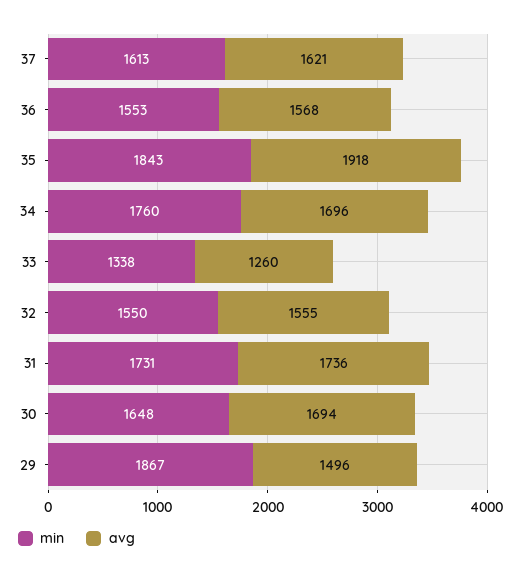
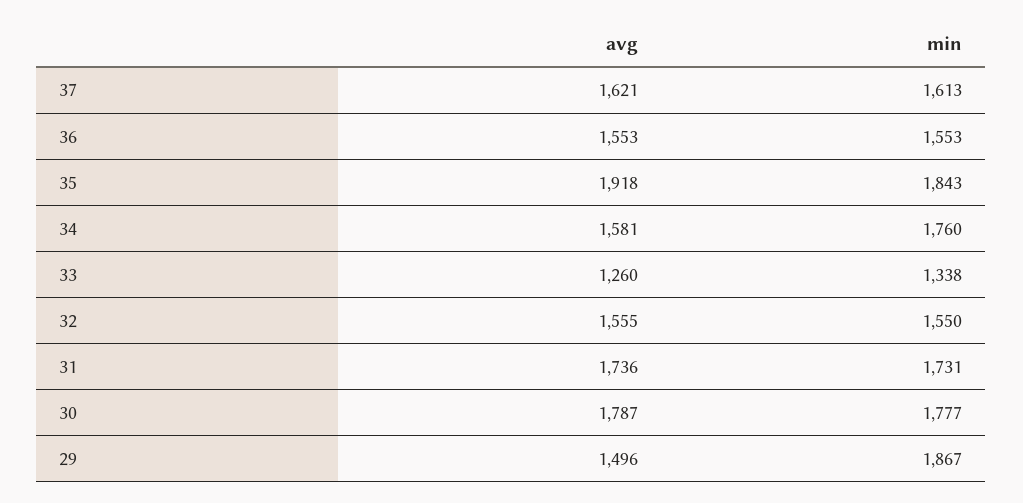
avg, 36: 1568 -> 1553
avg, 34: 1696 -> 1581
min, 30: 1648 -> 1777
avg, 30: 1694 -> 1787

